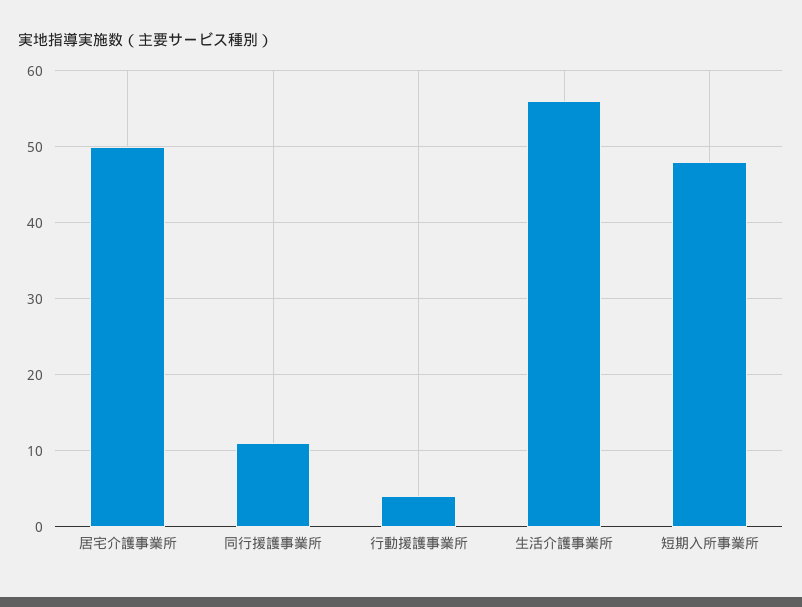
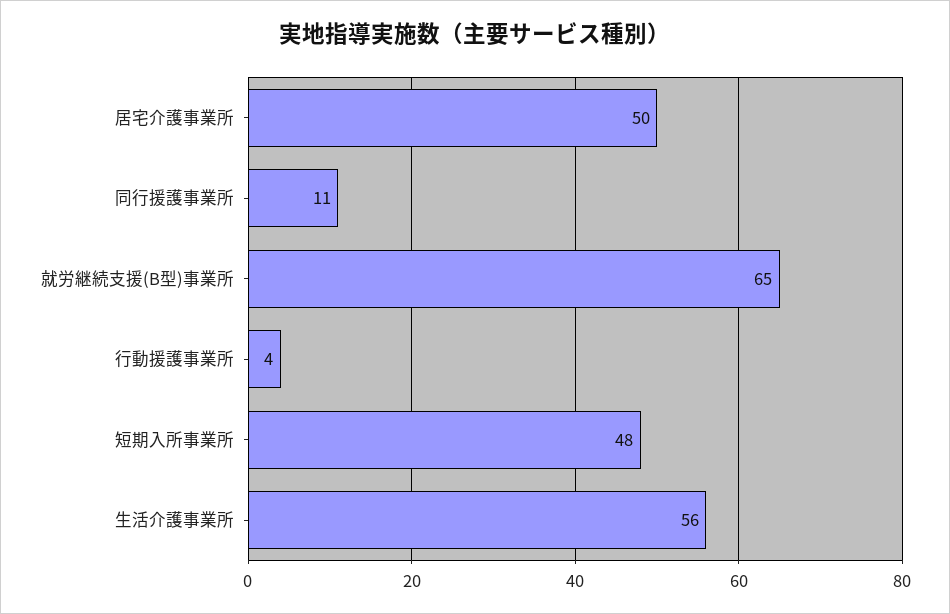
就労継続支援(B型)事業所: none -> 65

